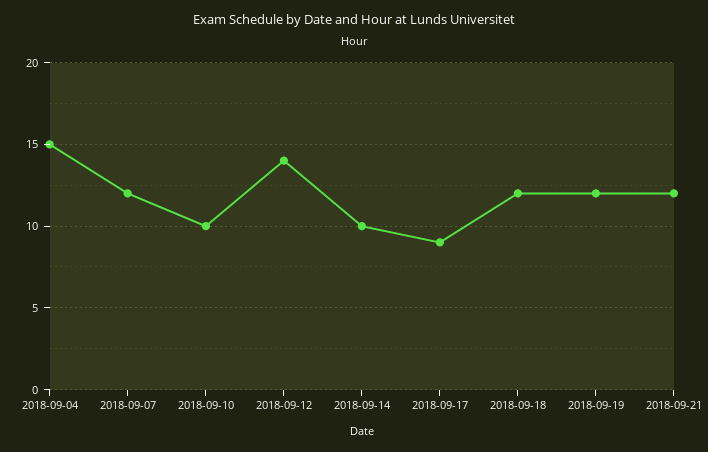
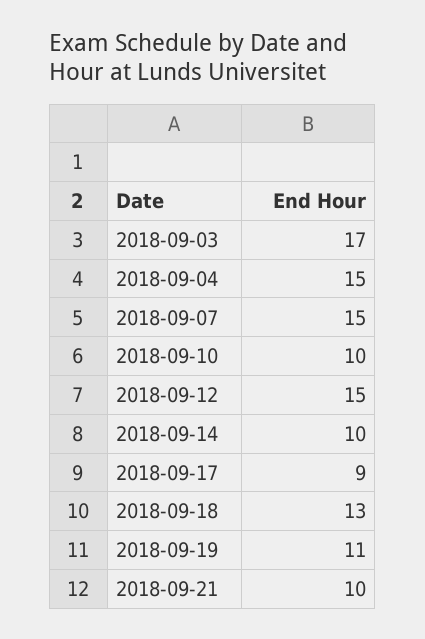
2018-09-07: 12 -> 15
2018-09-12: 14 -> 15
2018-09-18: 12 -> 13
2018-09-19: 12 -> 11
2018-09-21: 12 -> 10
2018-09-03: none -> 17

